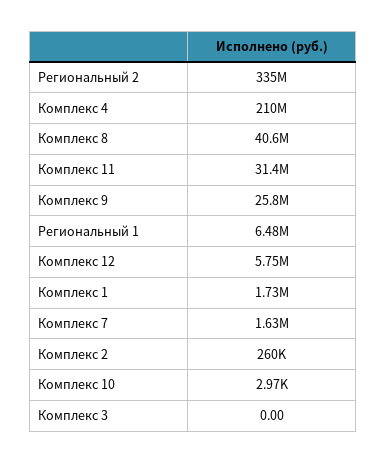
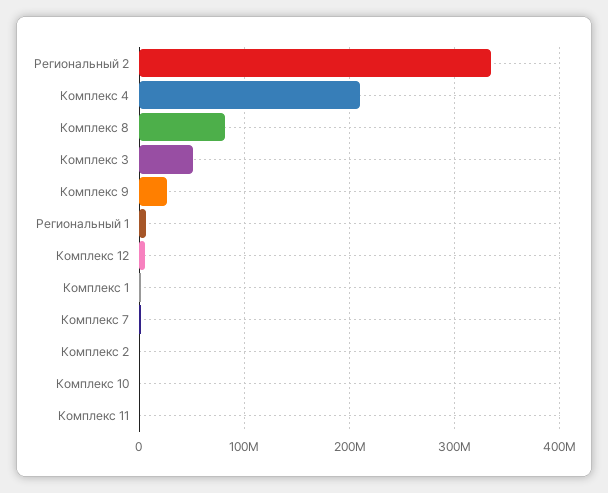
Комплекс 8: 40600000 -> 80000000
Комплекс 11: 31400000 -> 0
Комплекс 3: 0 -> 50000000

